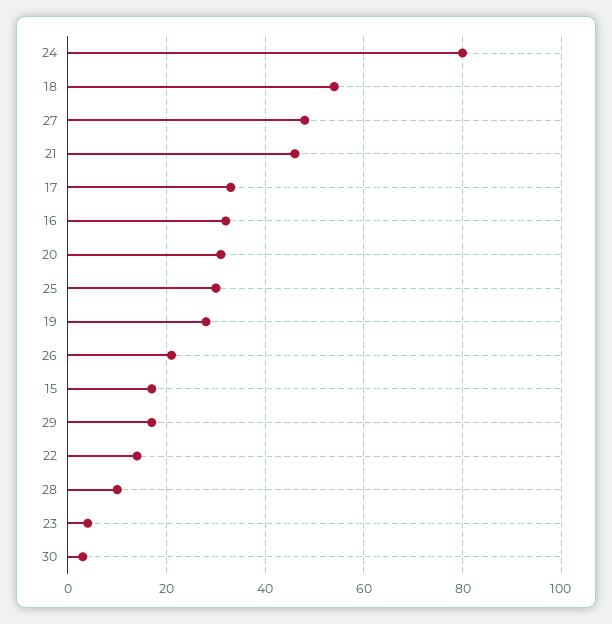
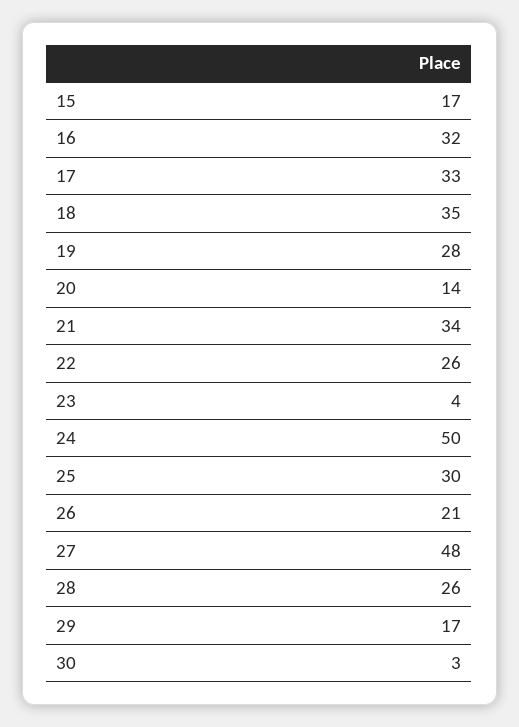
24: 80 -> 50
18: 55 -> 35
21: 45 -> 34
20: 30 -> 14
22: 15 -> 26
28: 10 -> 26

